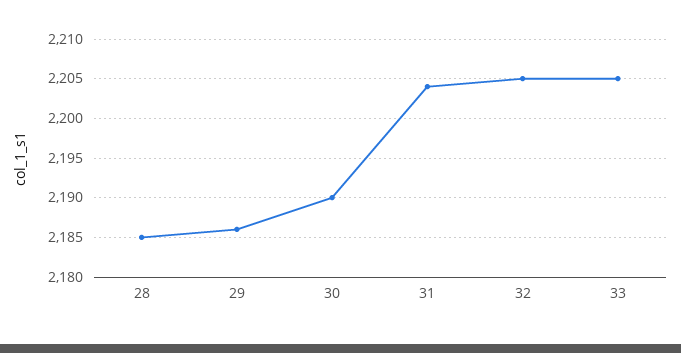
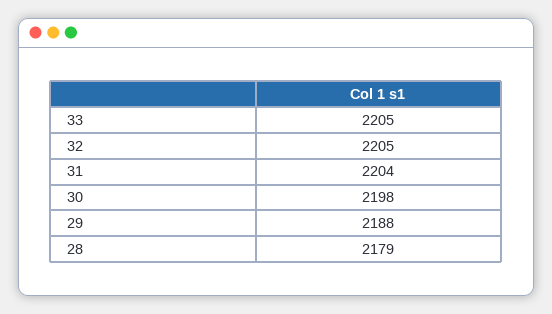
28: 2185 -> 2179
29: 2186 -> 2188
30: 2190 -> 2198

